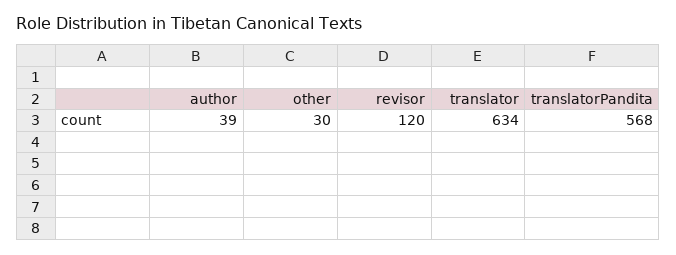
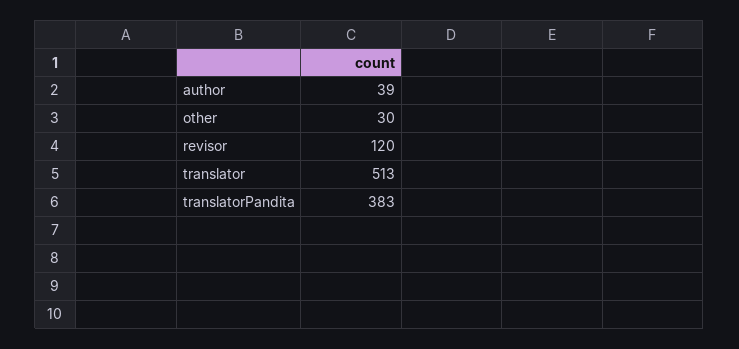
translator: 634 -> 513
translatorPandita: 568 -> 383

